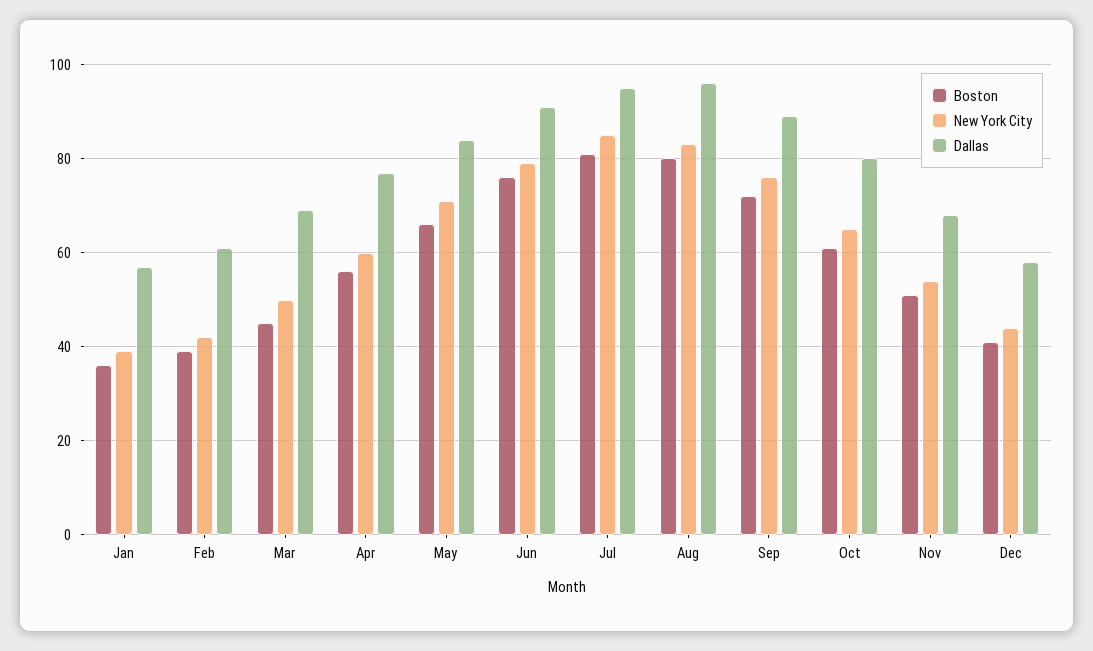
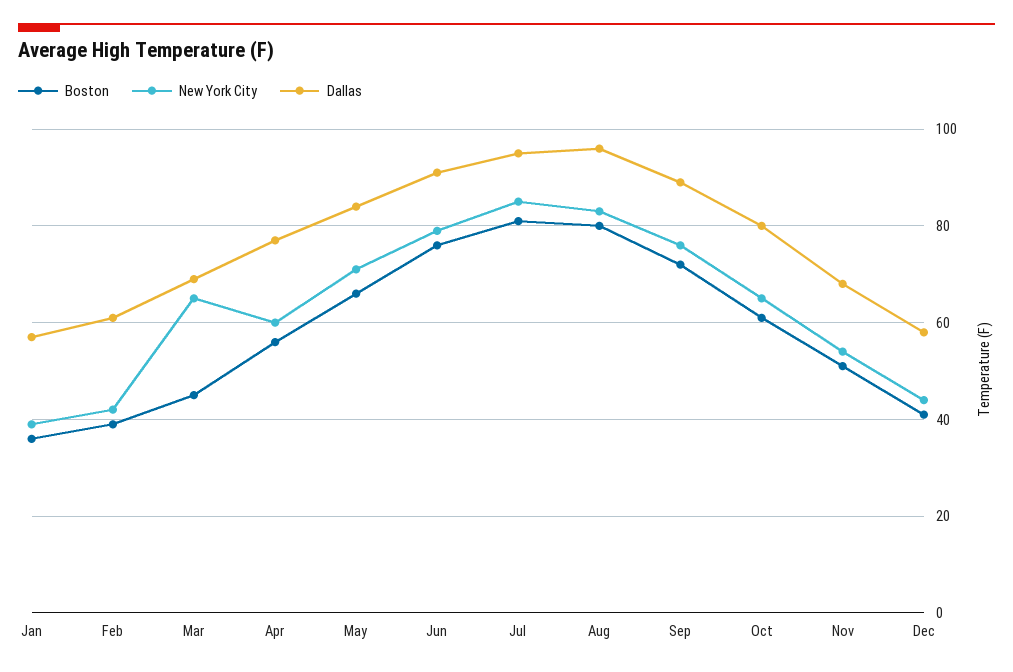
New York City, Mar: 50 -> 65

